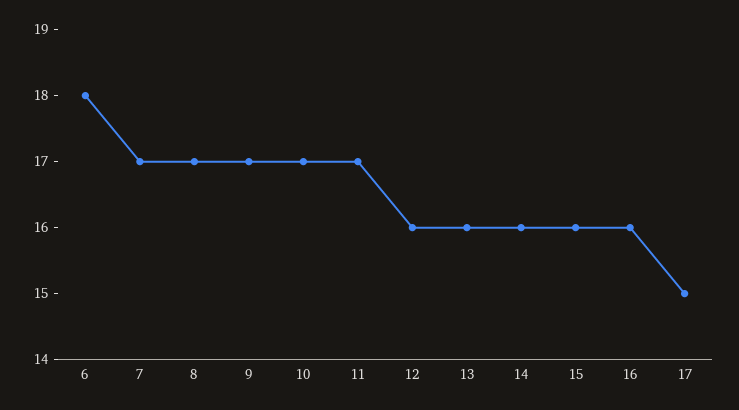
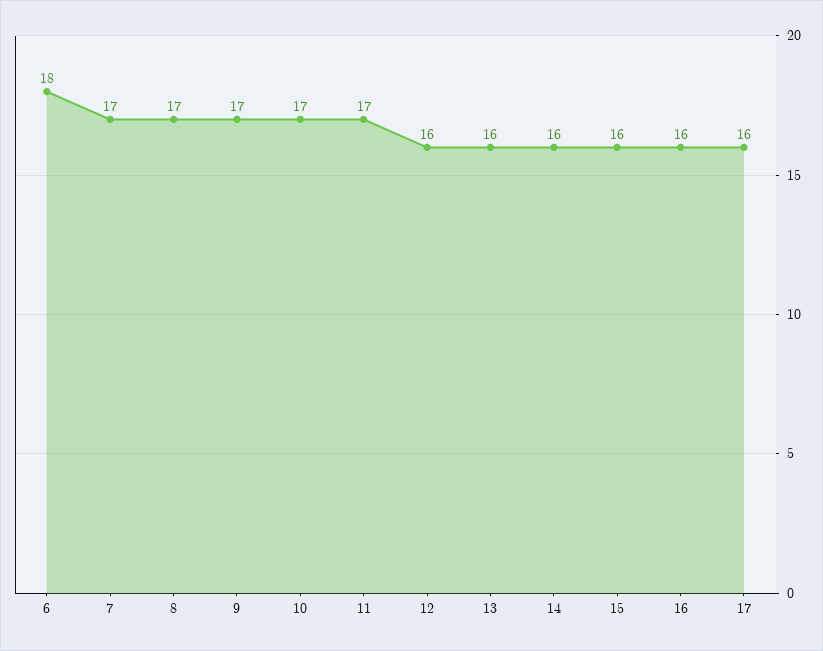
17: 15 -> 16

